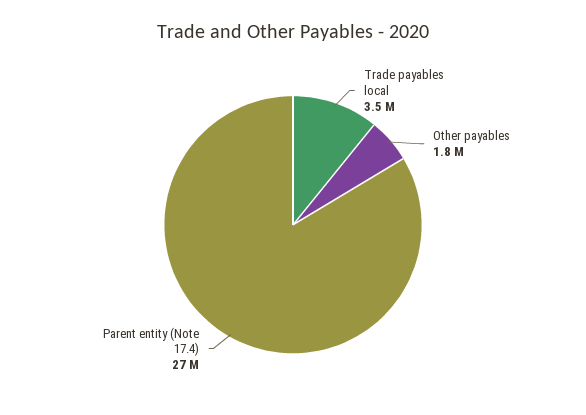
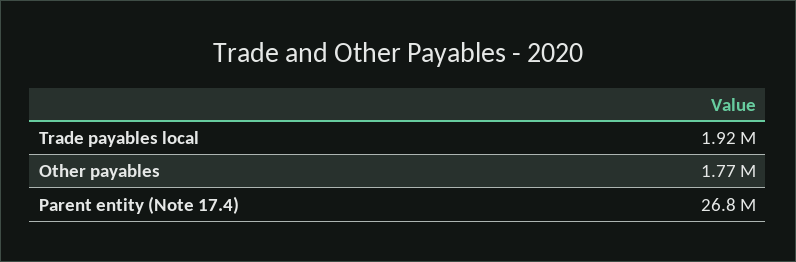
Trade payables local: 3500000 -> 1920000

